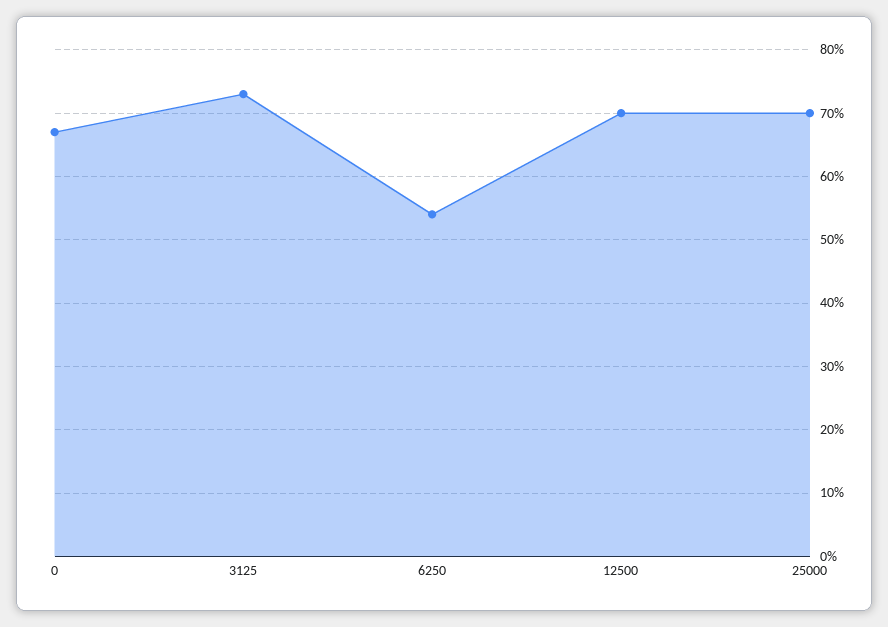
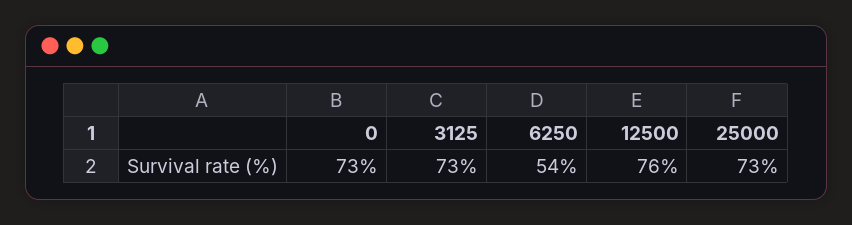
0: 67 -> 73
12500: 70 -> 76
25000: 70 -> 73

